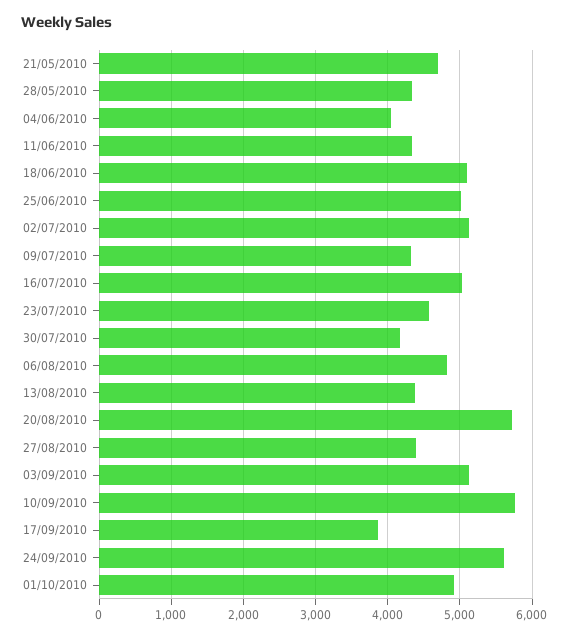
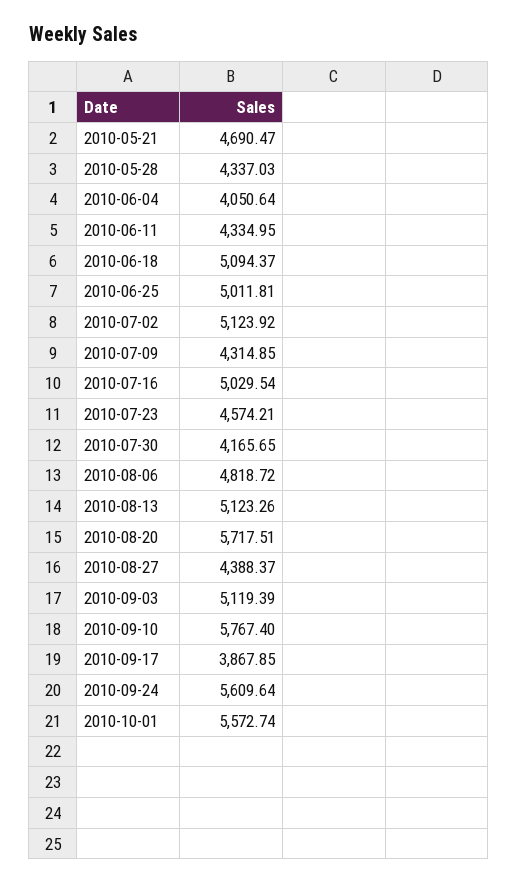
13/08/2010: 4400 -> 5123.26
01/10/2010: 4900 -> 5572.74

